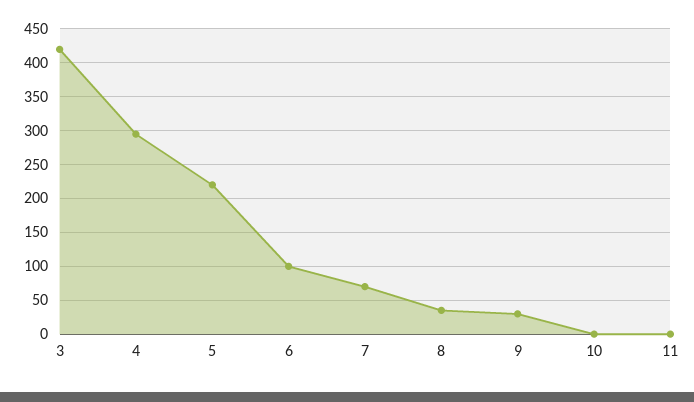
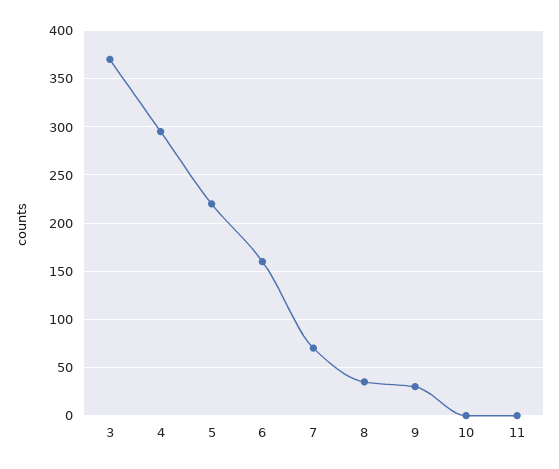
3: 420 -> 370
6: 100 -> 160

